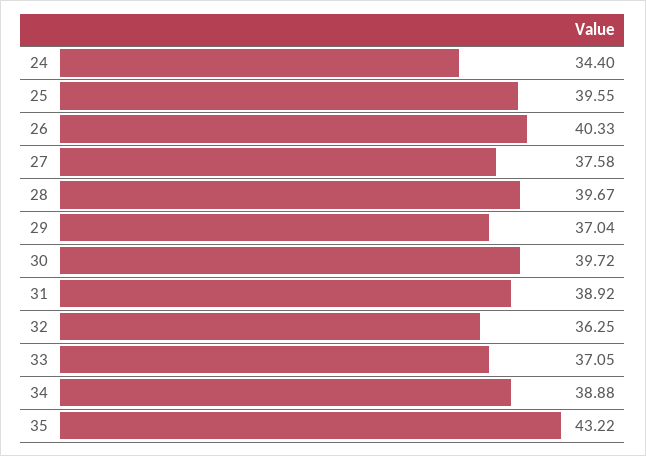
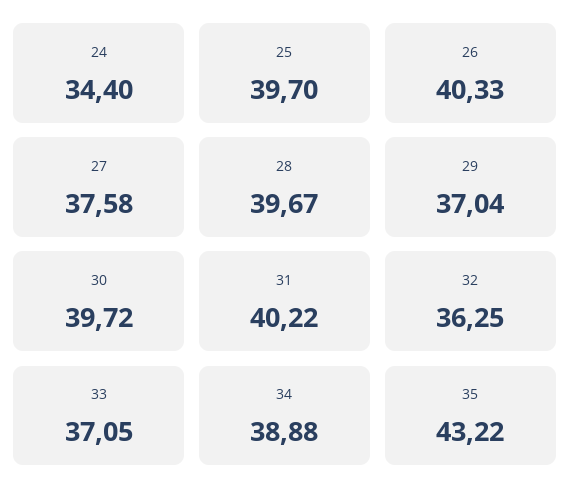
25: 39.55 -> 39.7
31: 38.92 -> 40.22

